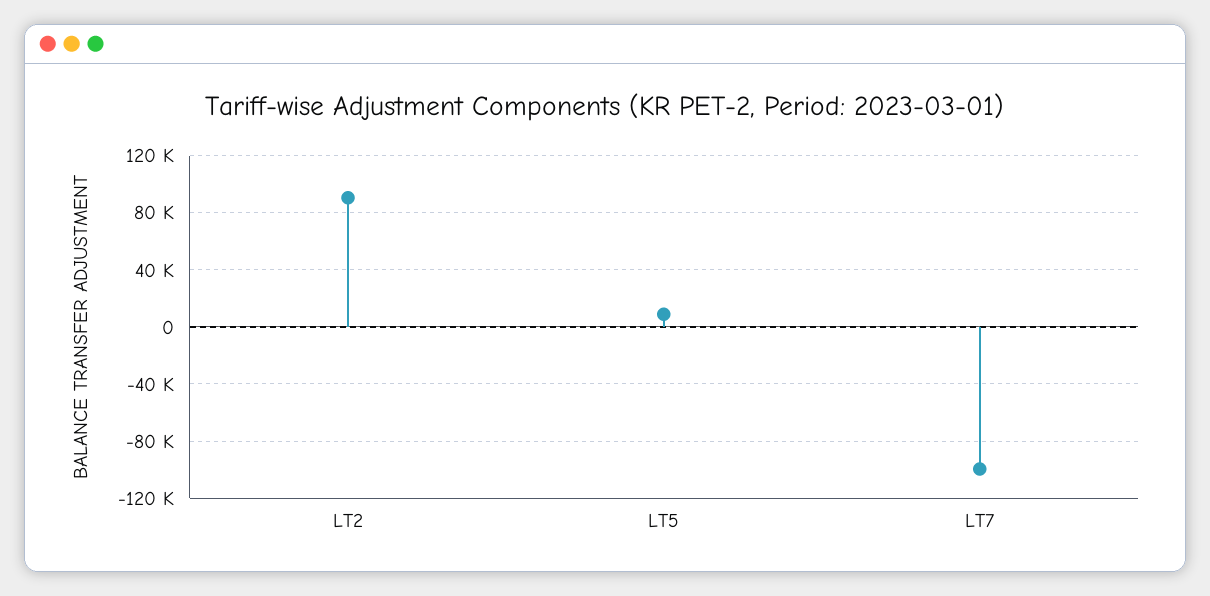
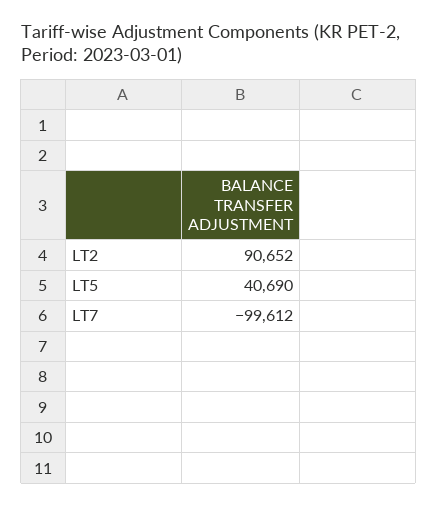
LT5: 10000 -> 40690

